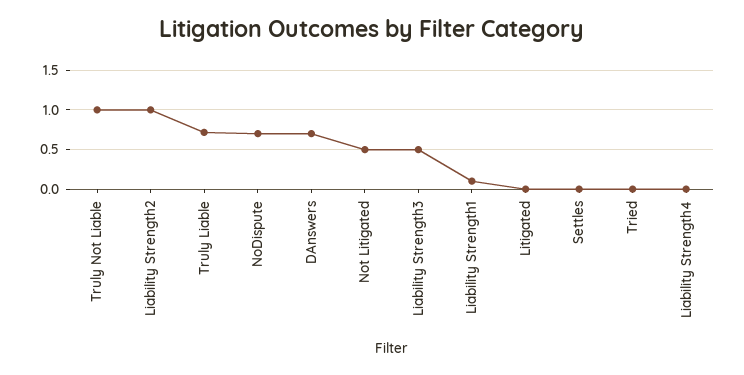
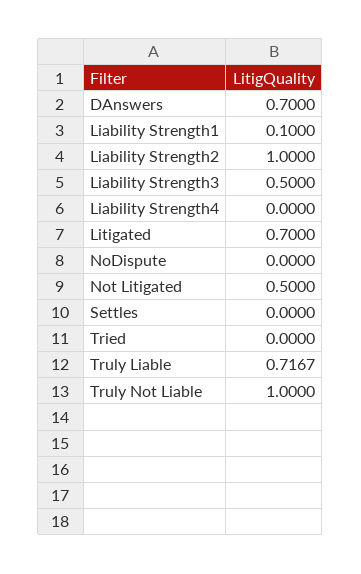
NoDispute: 0.7 -> 0
Litigated: 0 -> 0.7

